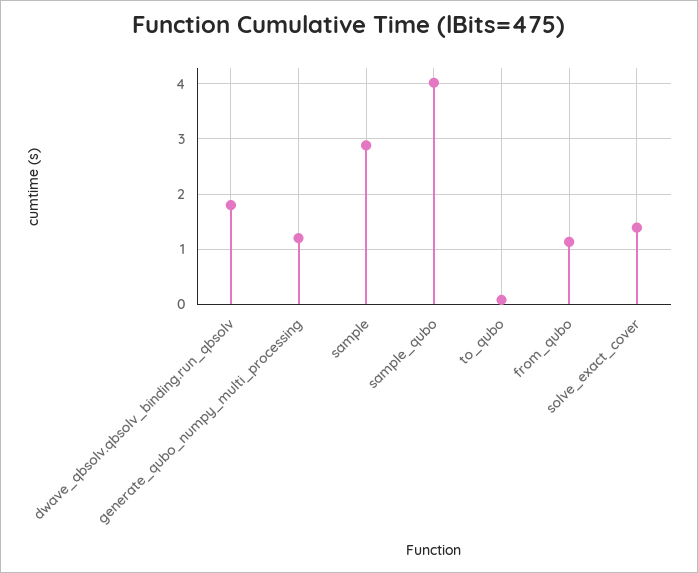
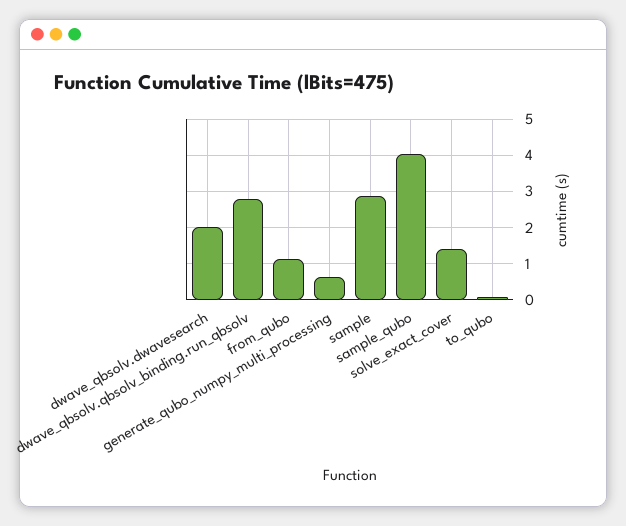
dwave_qbsolv.qbsolv_binding.run_qbsolv: 1.8 -> 2.8
generate_qubo_numpy_multi_processing: 1.2 -> 0.6
dwave_qbsolv.dwavesearch: none -> 2

